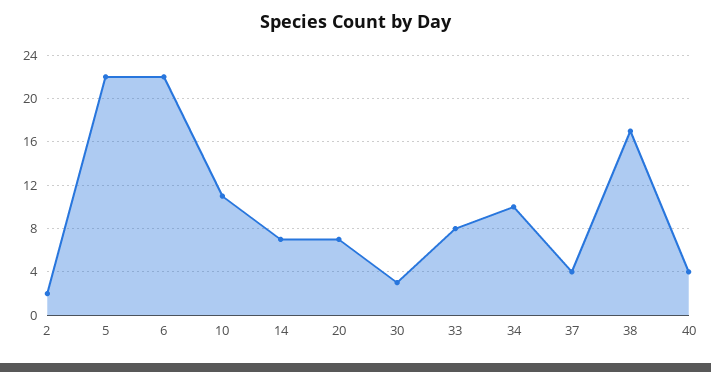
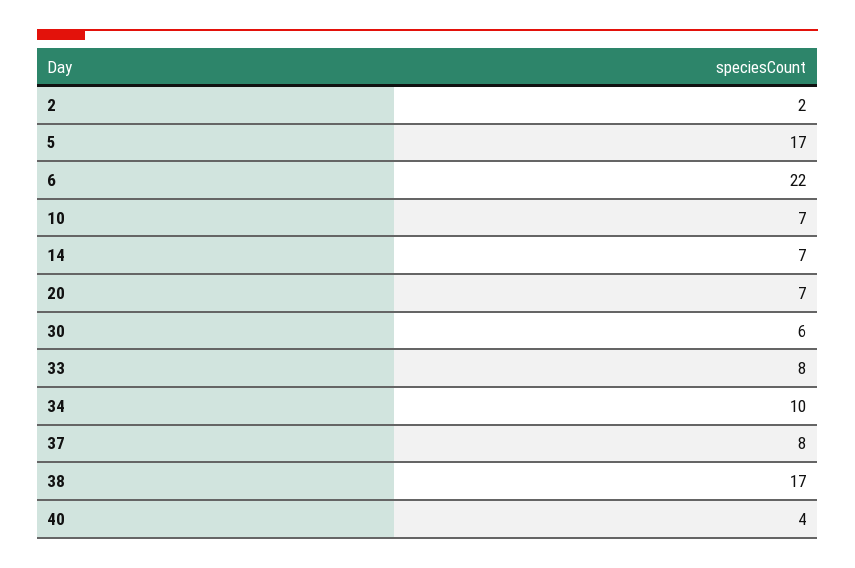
5: 22 -> 17
10: 11 -> 7
30: 3 -> 6
37: 4 -> 8

